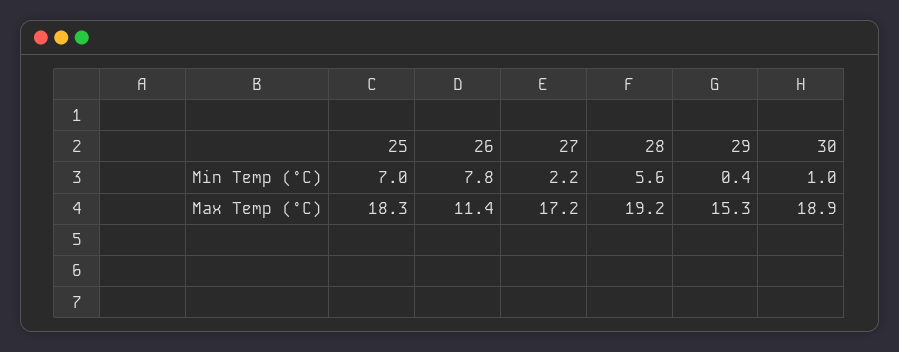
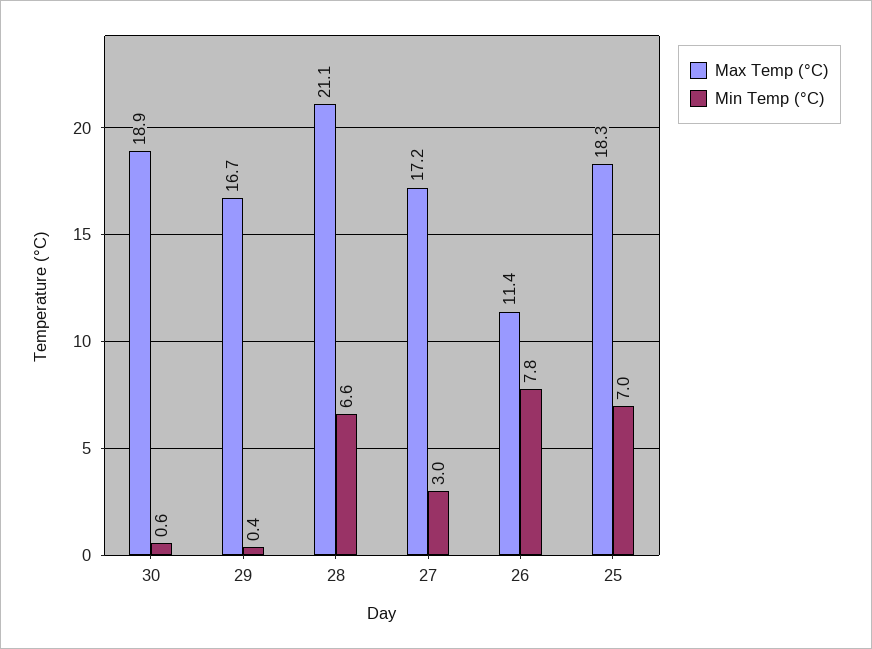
Min Temp (°C), 27: 2.2 -> 3
Min Temp (°C), 28: 5.6 -> 6.6
Min Temp (°C), 30: 1 -> 0.6
Max Temp (°C), 28: 19.2 -> 21.1
Max Temp (°C), 29: 15.3 -> 16.7

